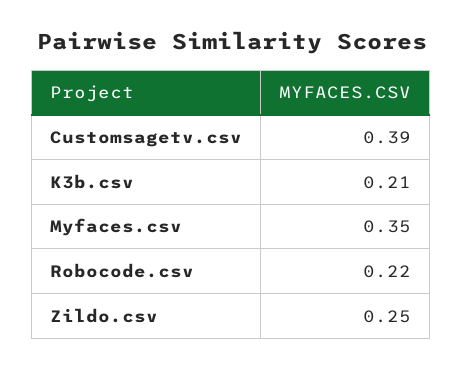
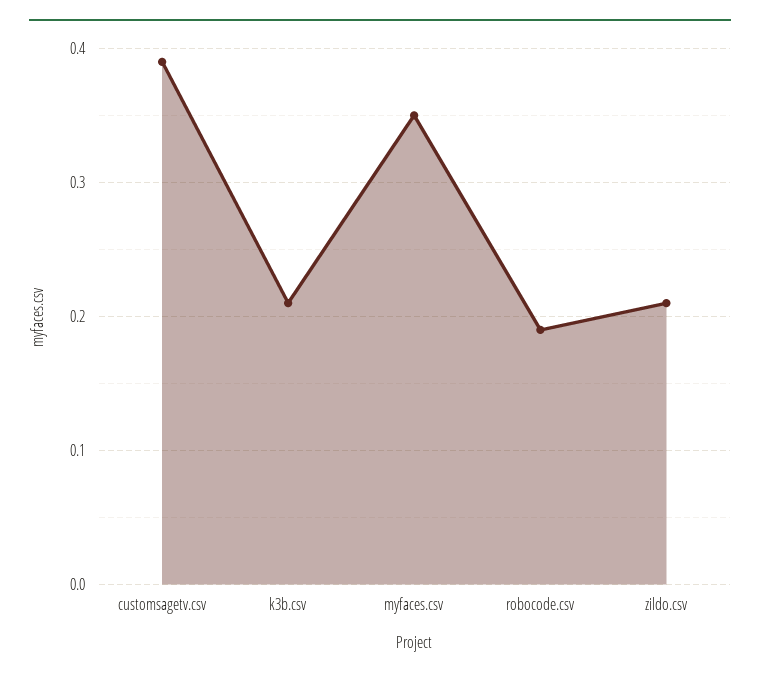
Robocode.csv: 0.22 -> 0.19
Zildo.csv: 0.25 -> 0.21

